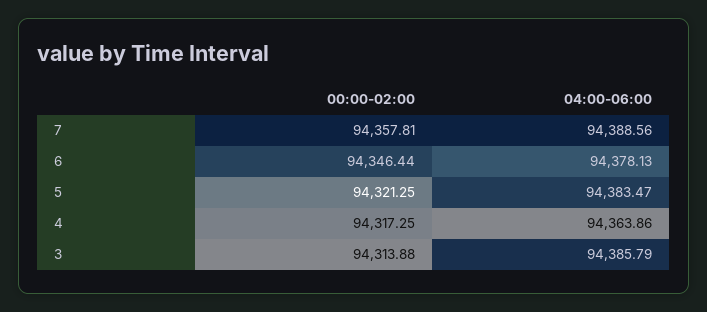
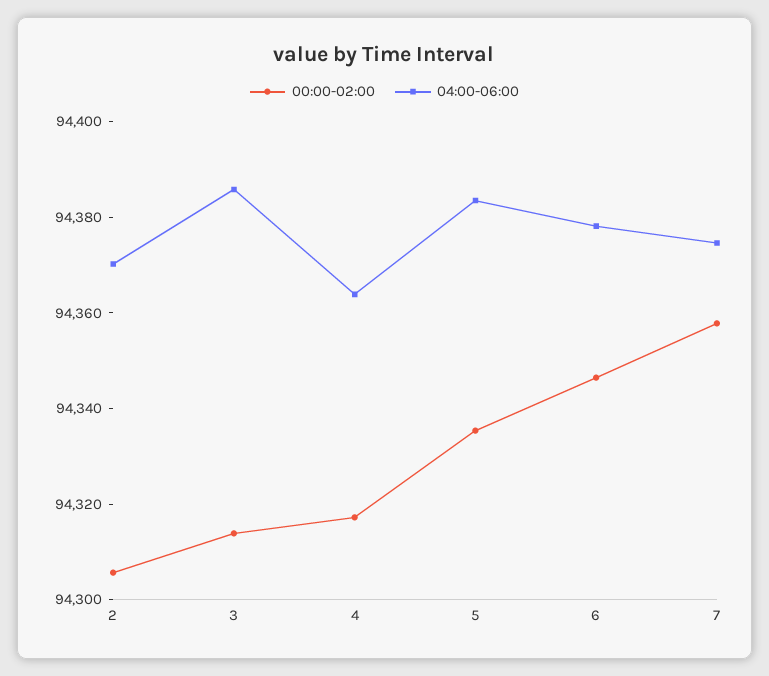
04:00-06:00, 7: 94388.56 -> 94375
00:00-02:00, 5: 94321.25 -> 94335
00:00-02:00, 2: none -> 94305
04:00-06:00, 2: none -> 94370

